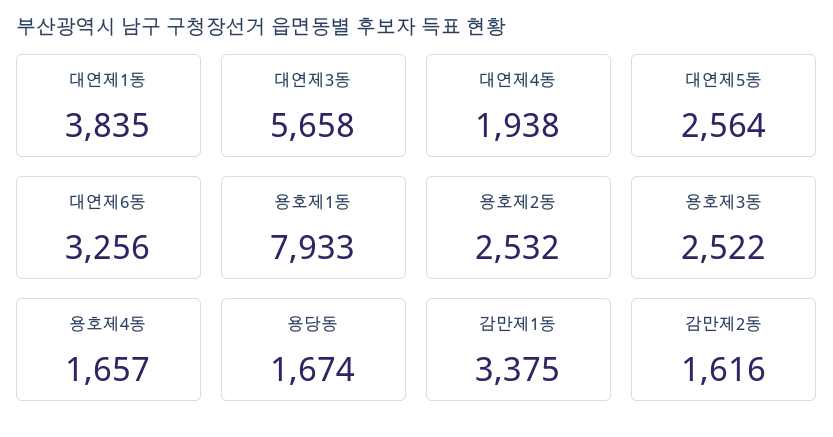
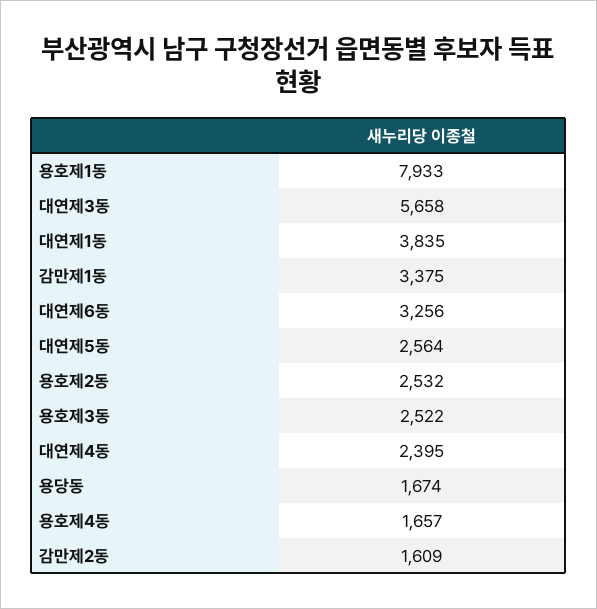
대연제4동: 1938 -> 2395
감만제2동: 1616 -> 1609

